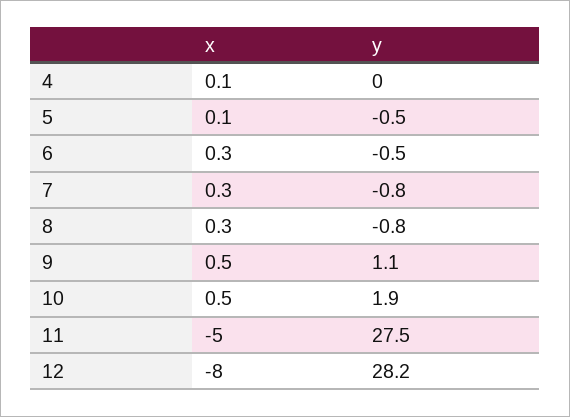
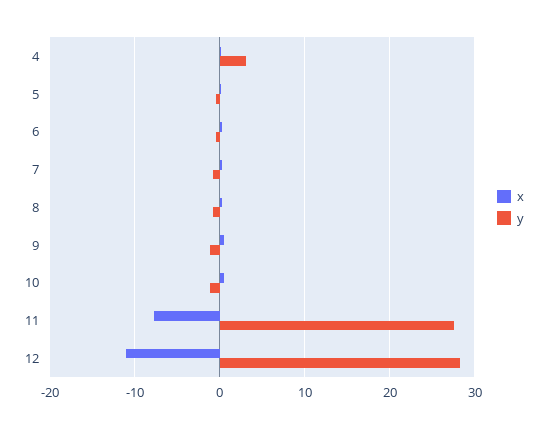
y, 4: 0 -> 3
y, 9: 1.1 -> -1
y, 10: 1.9 -> -1
x, 11: -5 -> -8
x, 12: -8 -> -11

